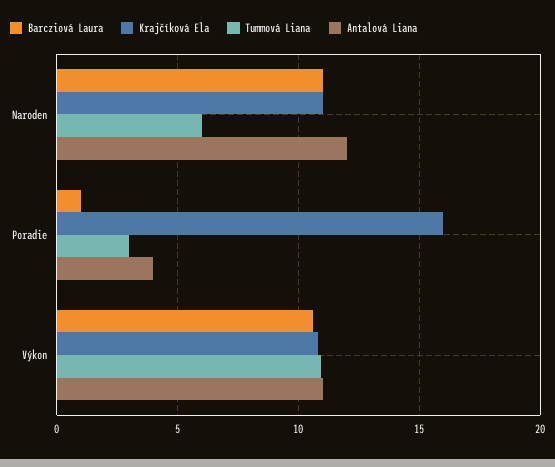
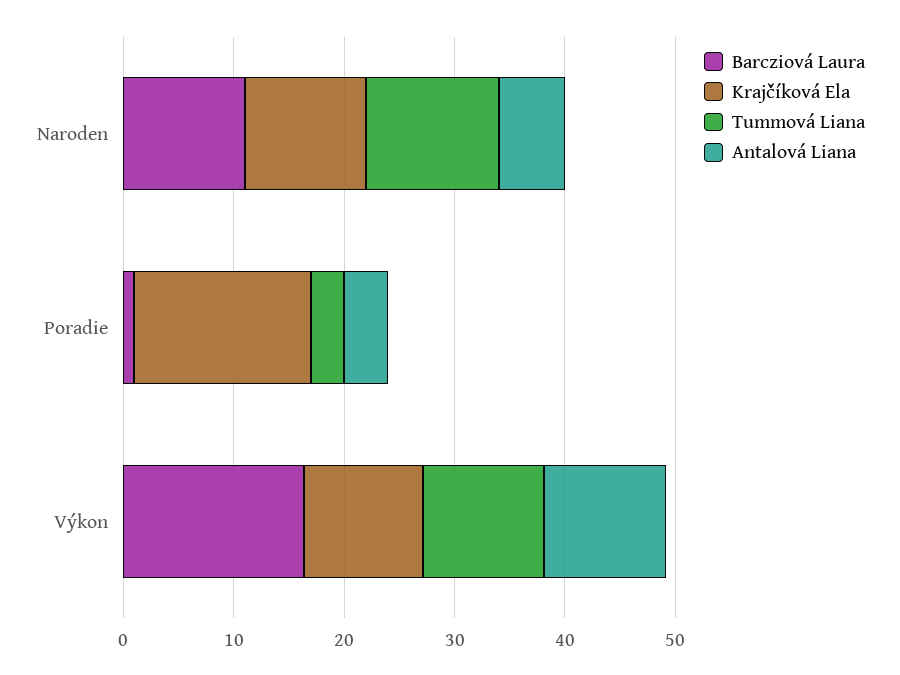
Tummová Liana, Naroden: 6 -> 12
Antalová Liana, Naroden: 12 -> 6
Barcziová Laura, Výkon: 10.5 -> 16

